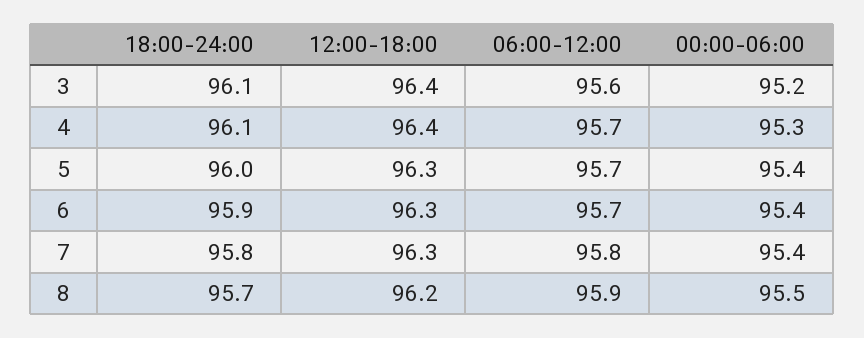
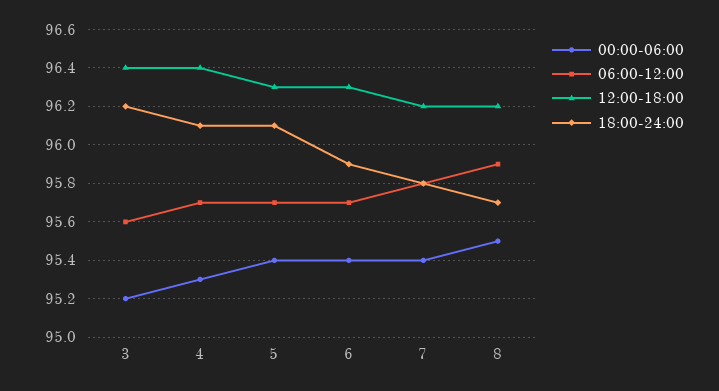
18:00-24:00, 3: 96.1 -> 96.2
18:00-24:00, 5: 96 -> 96.1
12:00-18:00, 7: 96.3 -> 96.2

